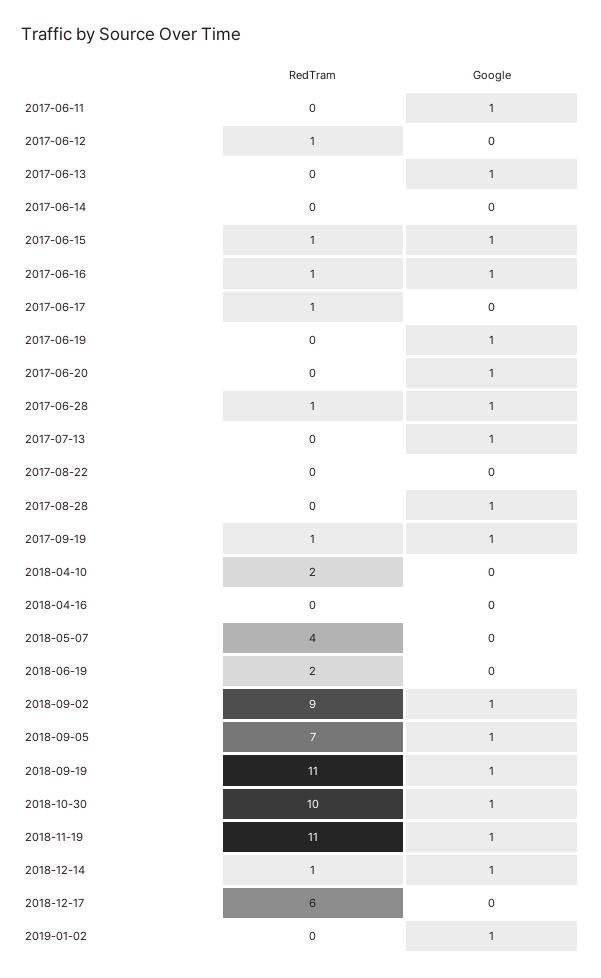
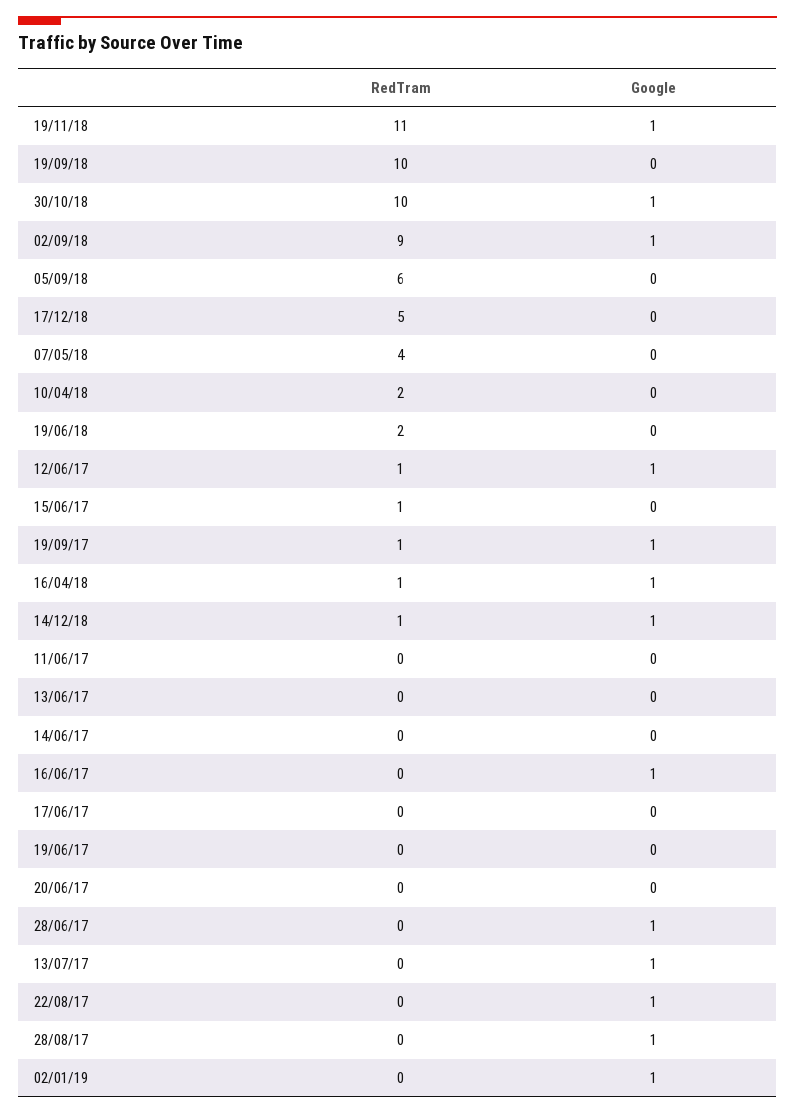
Google, 2017-06-11: 1 -> 0
Google, 2017-06-12: 0 -> 1
Google, 2017-06-13: 1 -> 0
Google, 2017-06-15: 1 -> 0
RedTram, 2017-06-16: 1 -> 0
RedTram, 2017-06-17: 1 -> 0
Google, 2017-06-19: 1 -> 0
Google, 2017-06-20: 1 -> 0
RedTram, 2017-06-28: 1 -> 0
Google, 2017-08-22: 0 -> 1
RedTram, 2018-04-16: 0 -> 1
Google, 2018-04-16: 0 -> 1
RedTram, 2018-09-05: 7 -> 6
Google, 2018-09-05: 1 -> 0
RedTram, 2018-09-19: 11 -> 10
Google, 2018-09-19: 1 -> 0
RedTram, 2018-12-17: 6 -> 5

